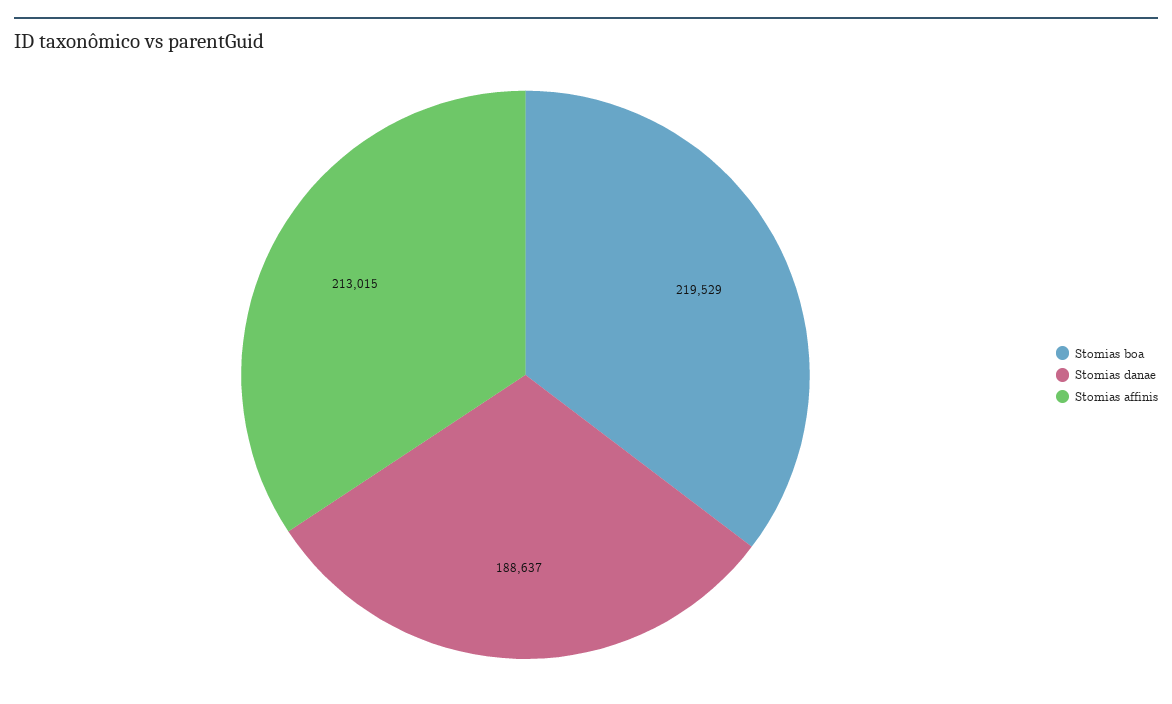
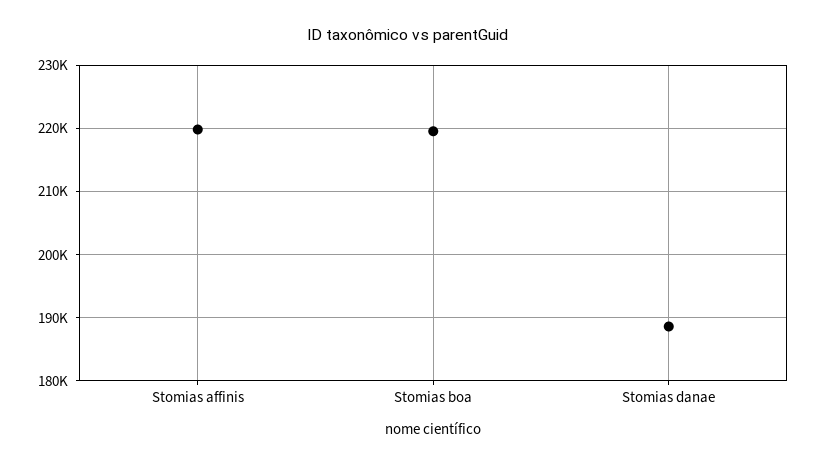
Stomias affinis: 213015 -> 220000

